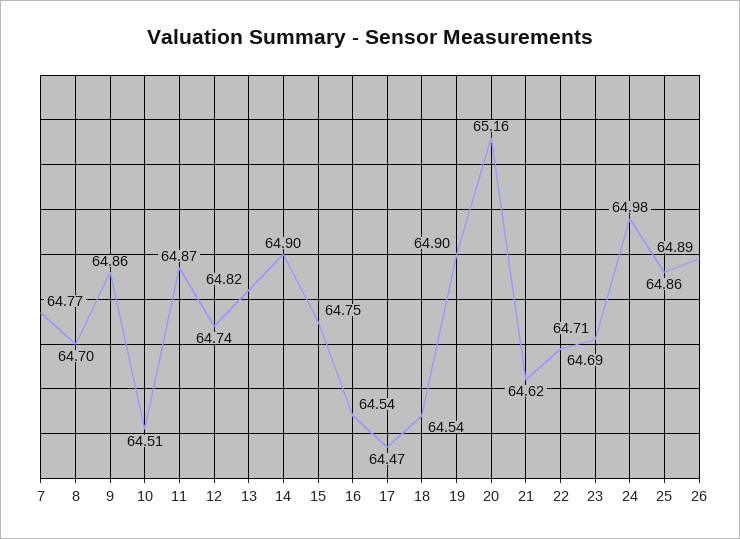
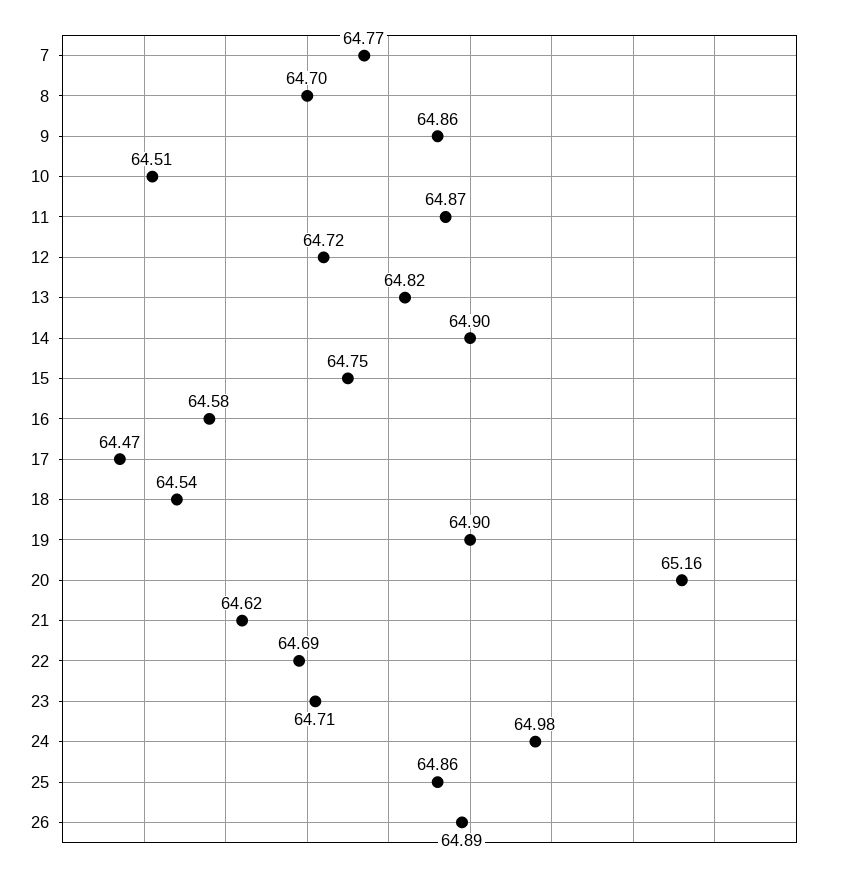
12: 64.74 -> 64.72
16: 64.54 -> 64.58

